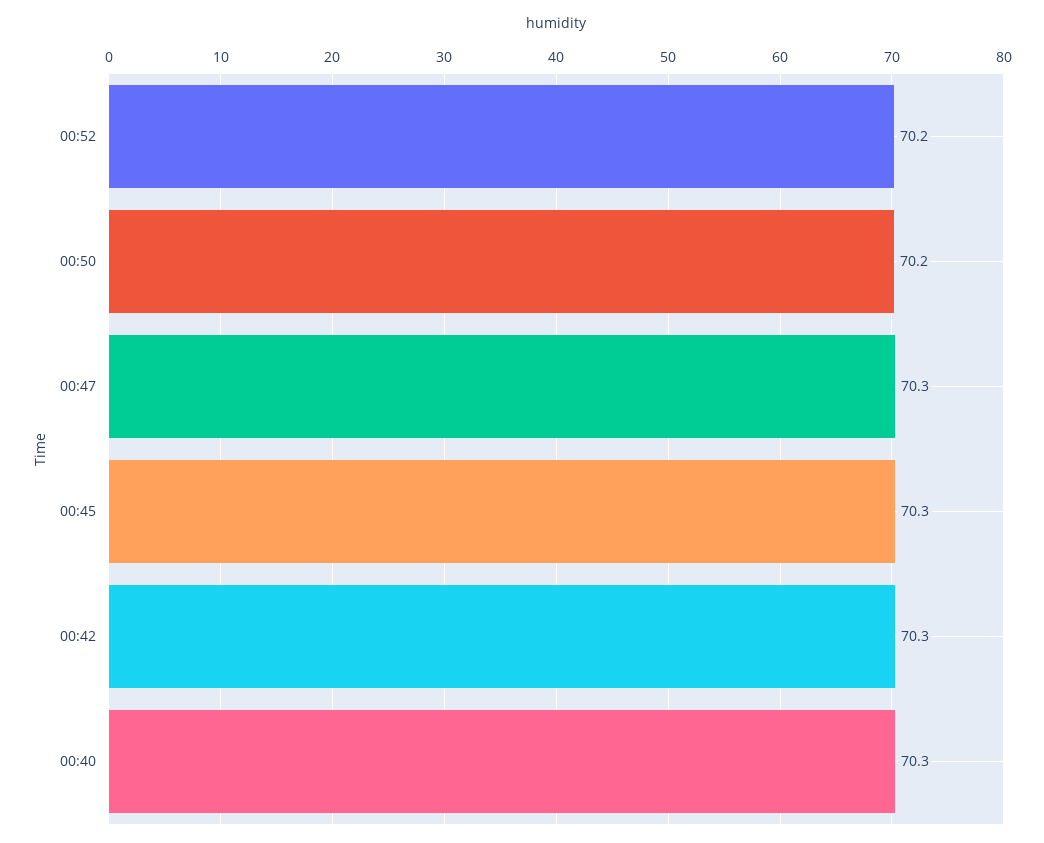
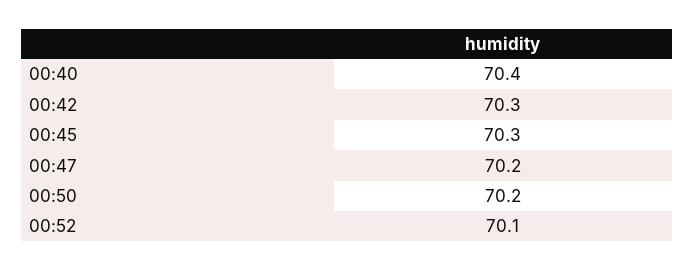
00:52: 70.2 -> 70.1
00:47: 70.3 -> 70.2
00:40: 70.3 -> 70.4

